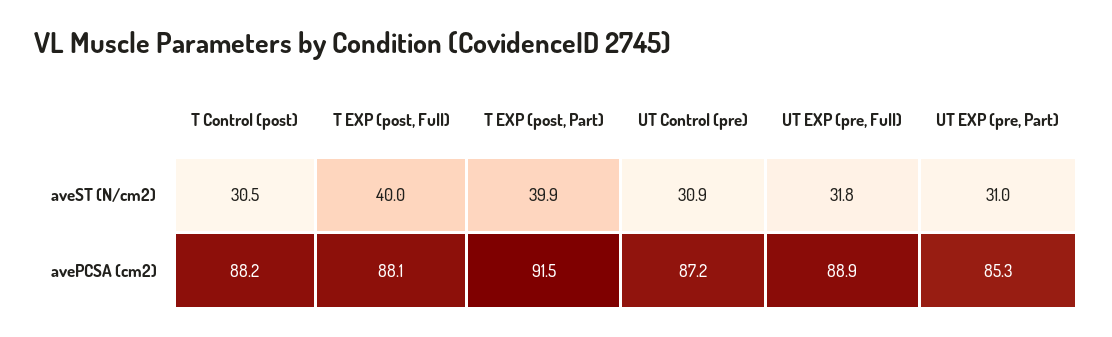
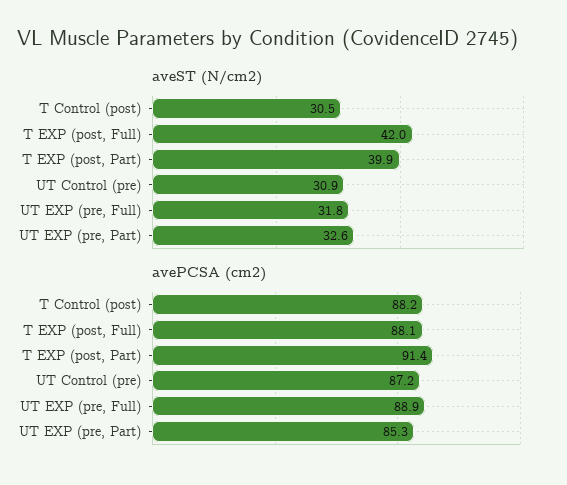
aveST (N/cm2), T EXP (post, Full): 40 -> 42
aveST (N/cm2), UT EXP (pre, Part): 31 -> 32.6
avePCSA (cm2), T EXP (post, Part): 91.5 -> 91.4

